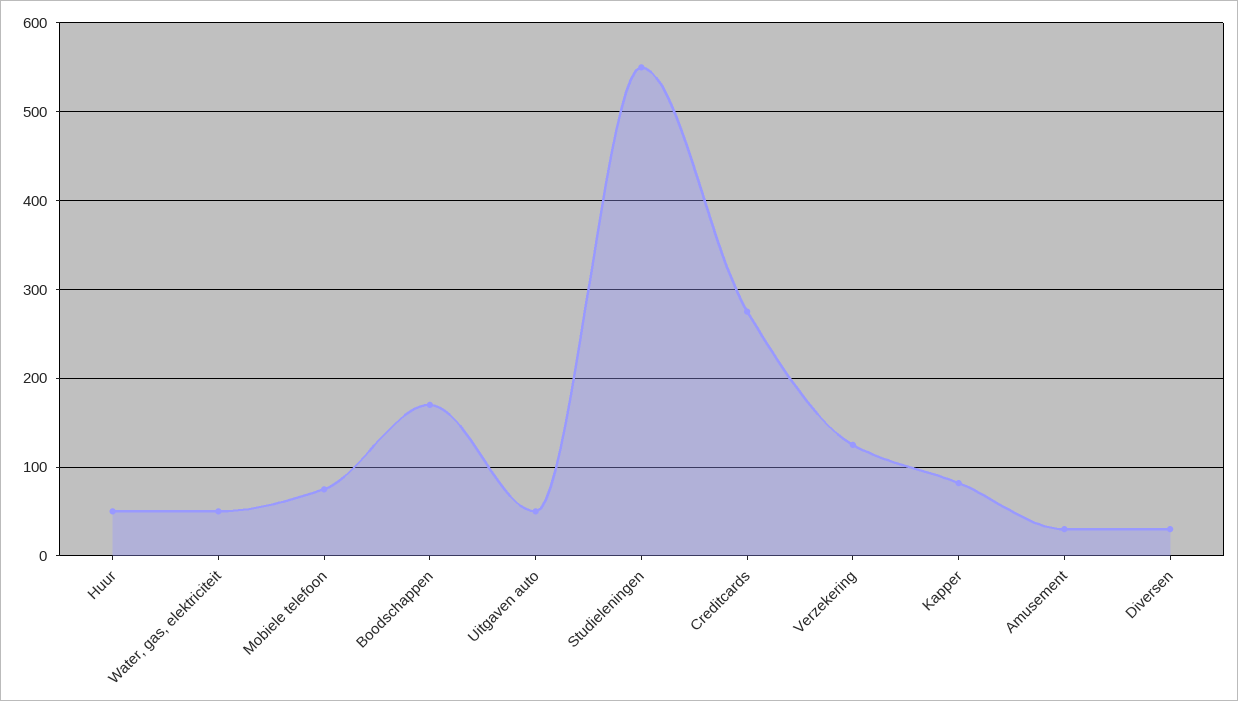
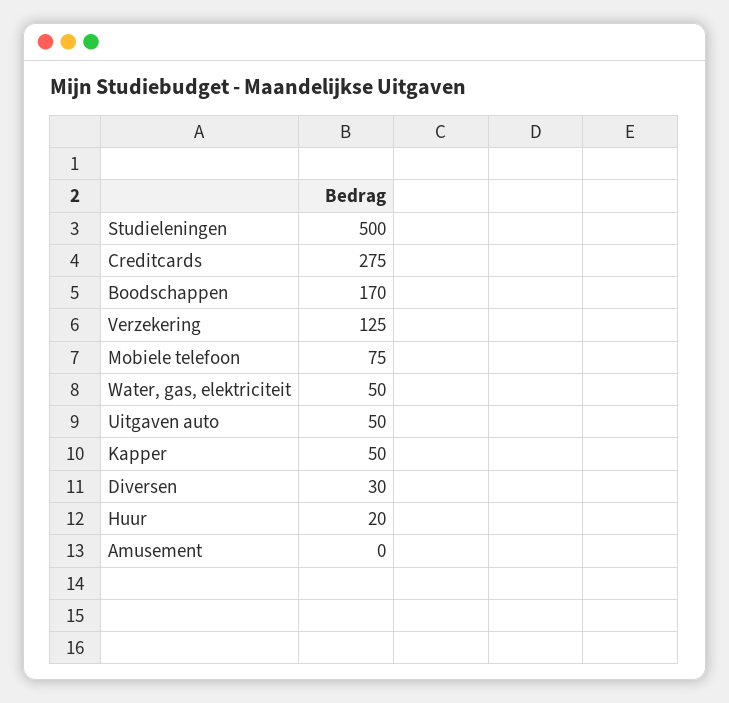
Huur: 50 -> 20
Studieleningen: 550 -> 500
Kapper: 80 -> 50
Amusement: 30 -> 0

